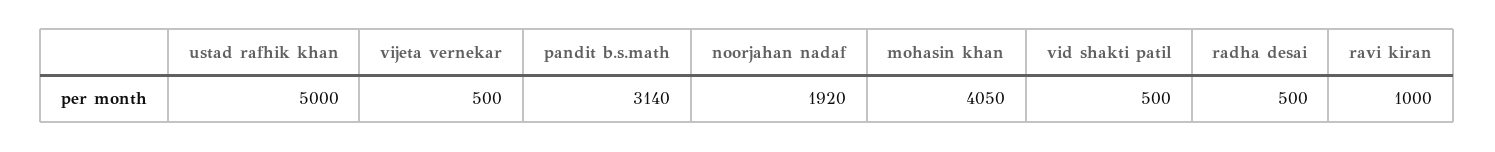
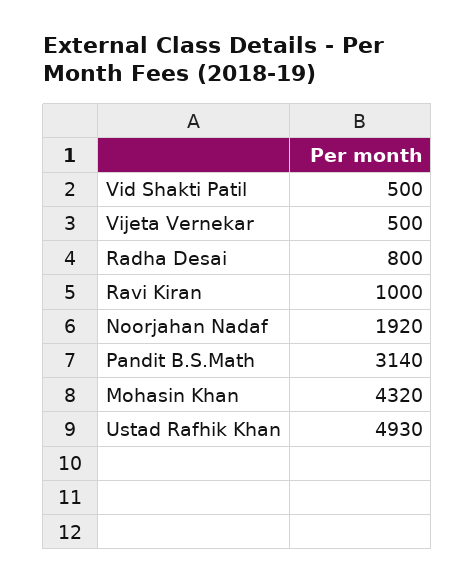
ustad rafhik khan: 5000 -> 4930
mohasin khan: 4050 -> 4320
radha desai: 500 -> 800

